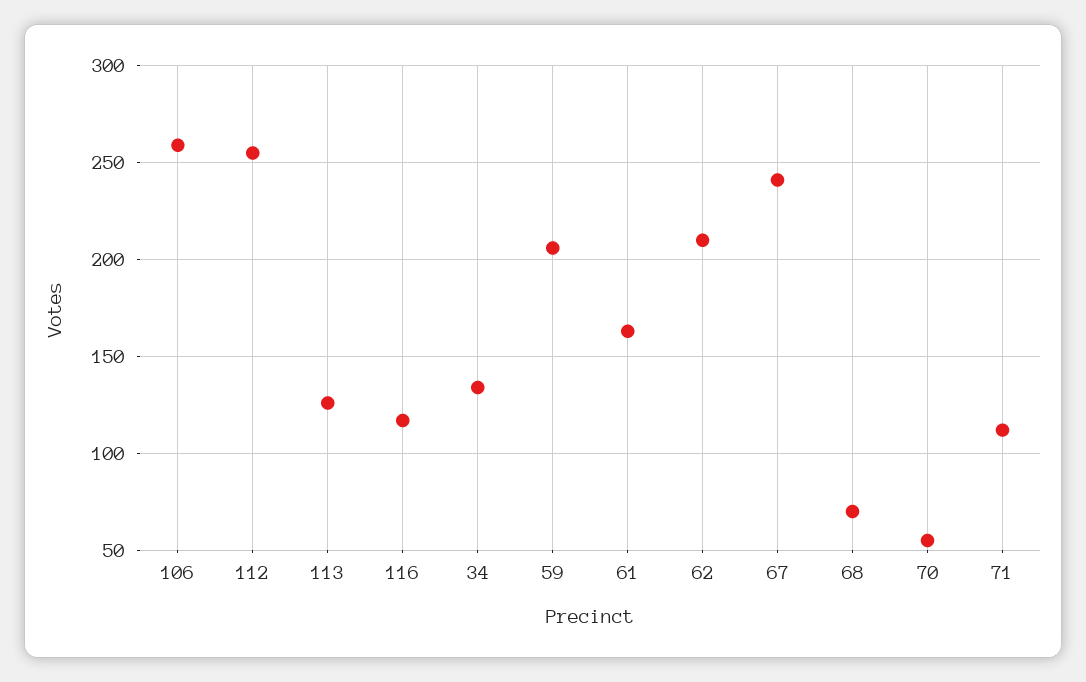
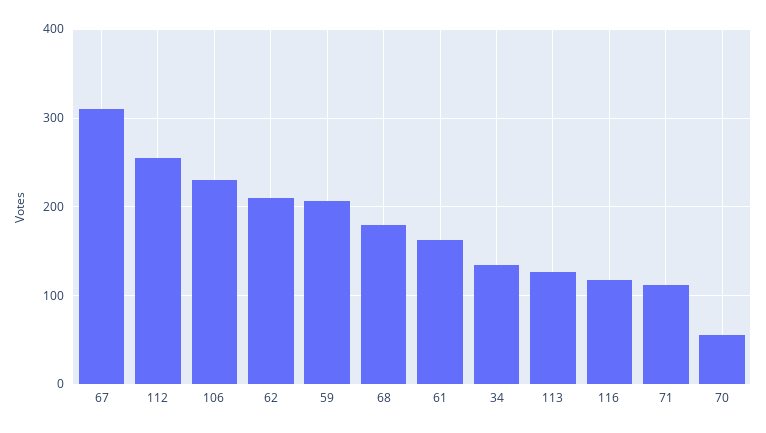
106: 260 -> 230
67: 240 -> 310
68: 70 -> 180

